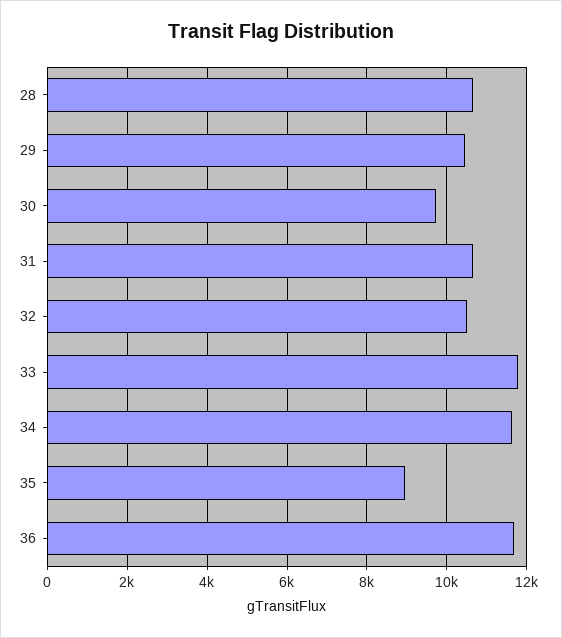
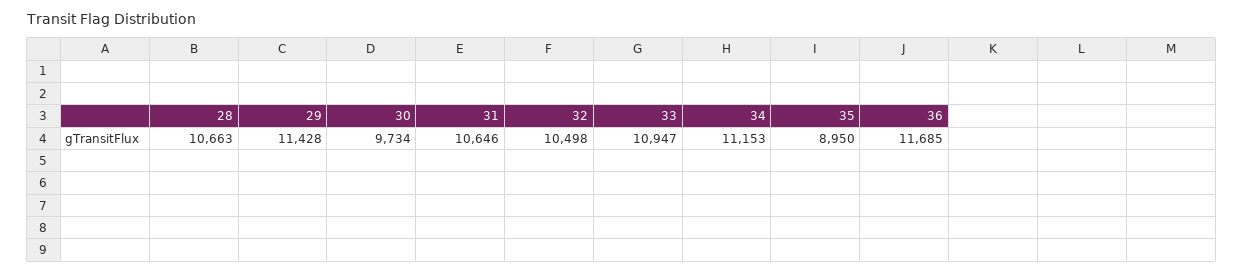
29: 10400 -> 11428
33: 11800 -> 10947
34: 11600 -> 11153

